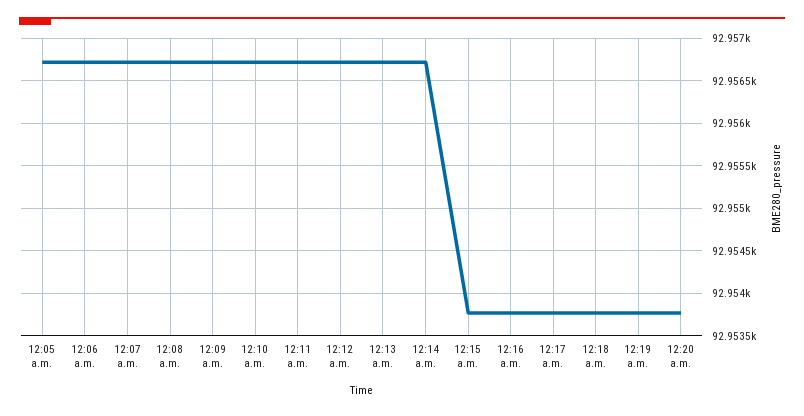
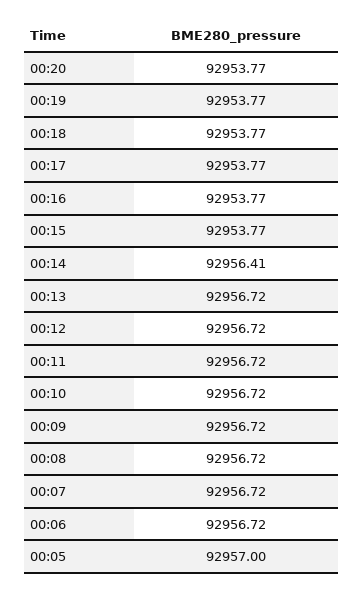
12:05 a.m.: 92956.7 -> 92957
12:14 a.m.: 92956.7 -> 92956.41

